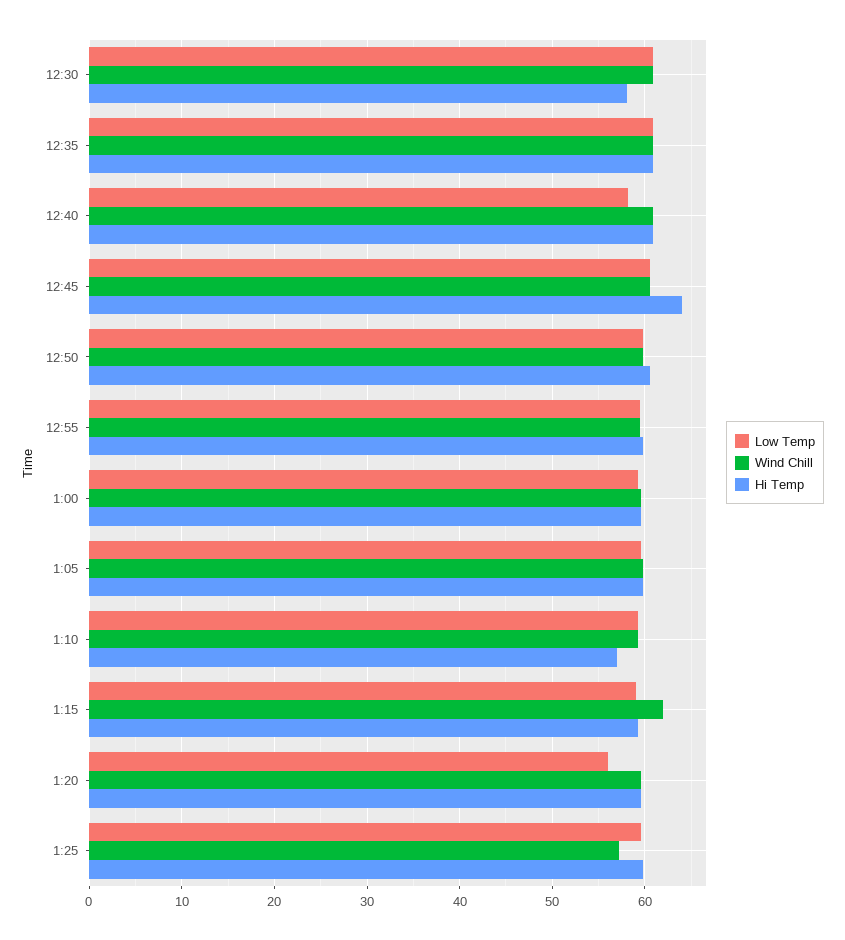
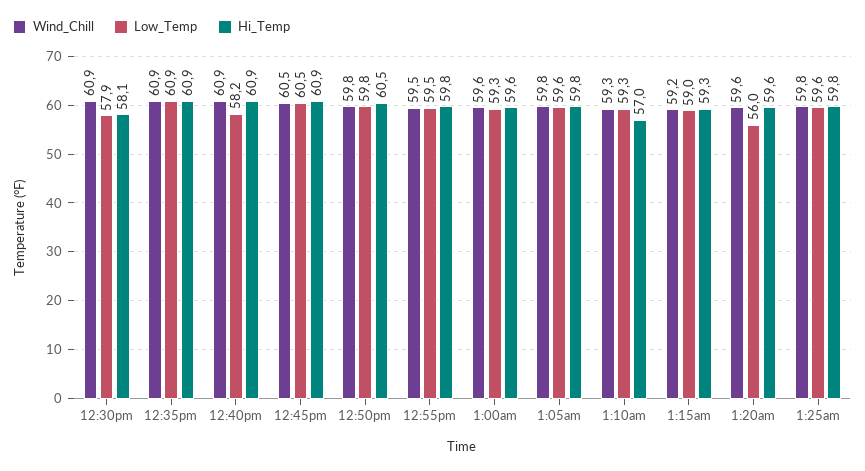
Low Temp, 12:30: 61 -> 57.9
Hi Temp, 12:45: 64 -> 60.9
Wind Chill, 1:15: 62 -> 59.2
Wind Chill, 1:25: 57 -> 59.8

